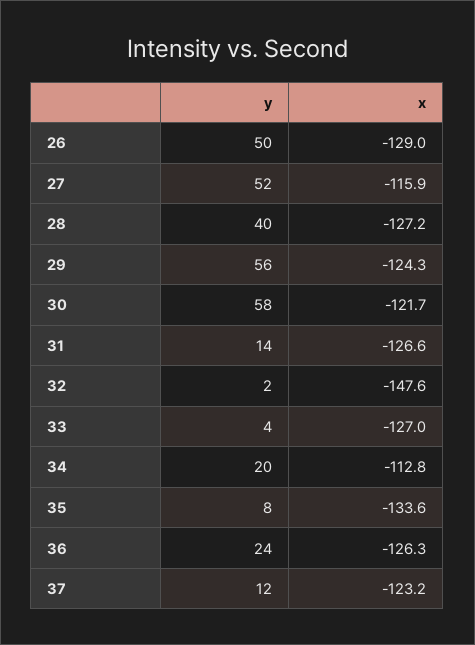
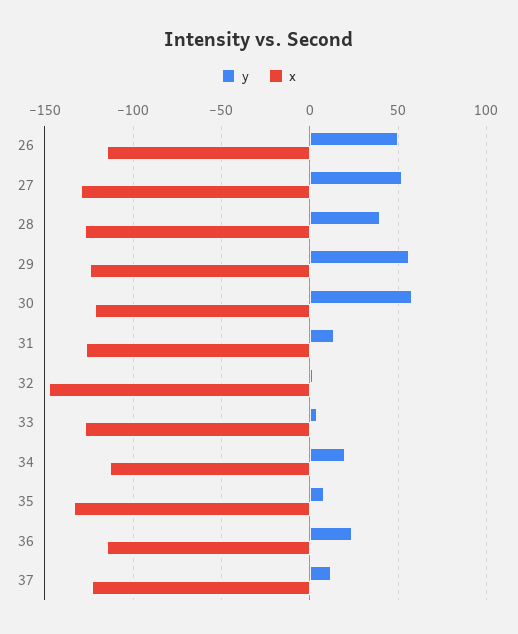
x, 26: -129 -> -115
x, 27: -115.9 -> -130
x, 36: -126.3 -> -115

